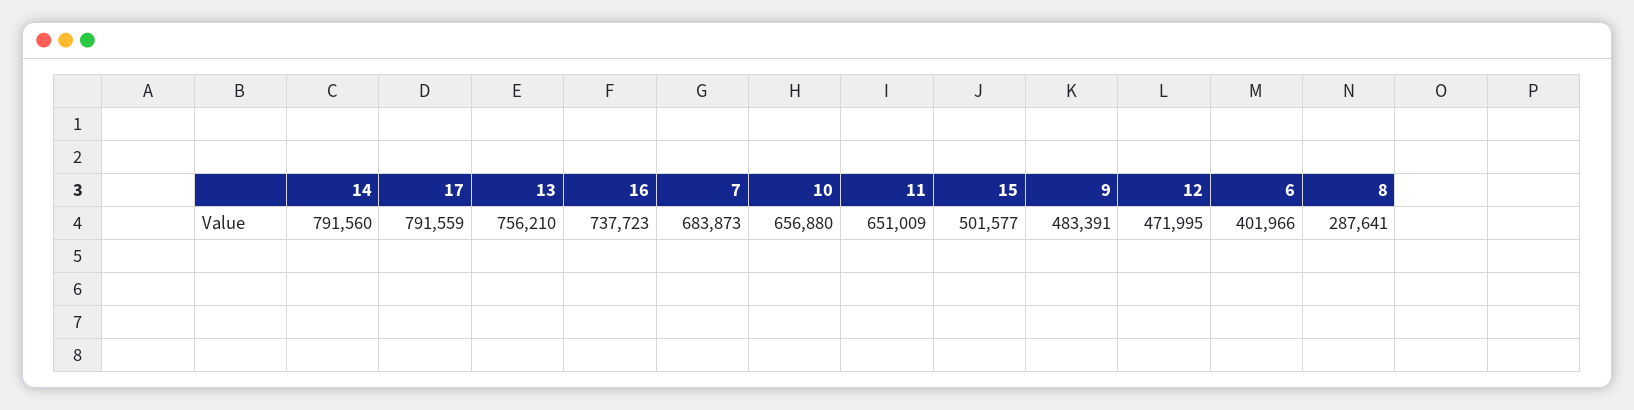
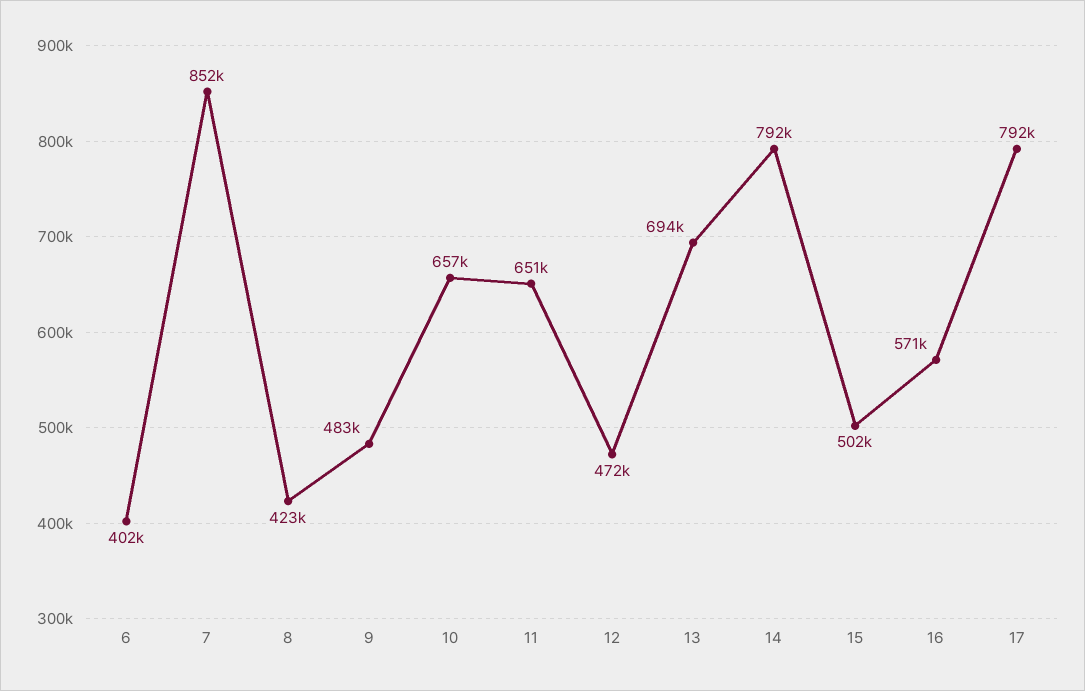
13: 756210 -> 694000
16: 737723 -> 571000
7: 683873 -> 852000
8: 287641 -> 423000

